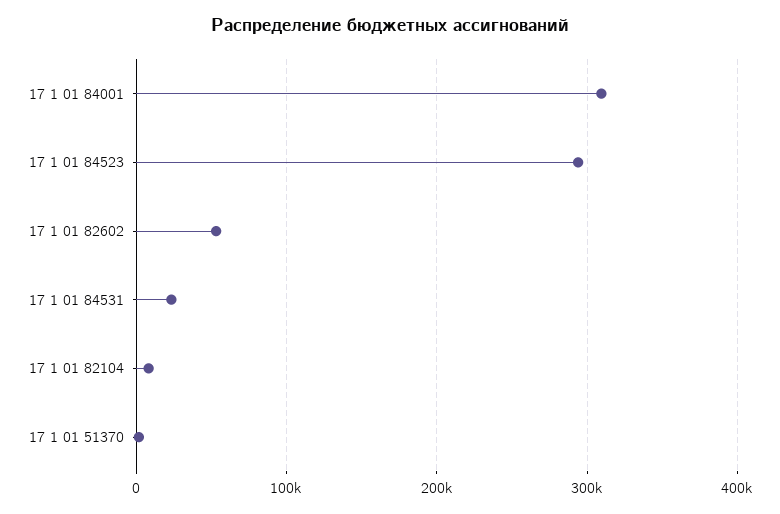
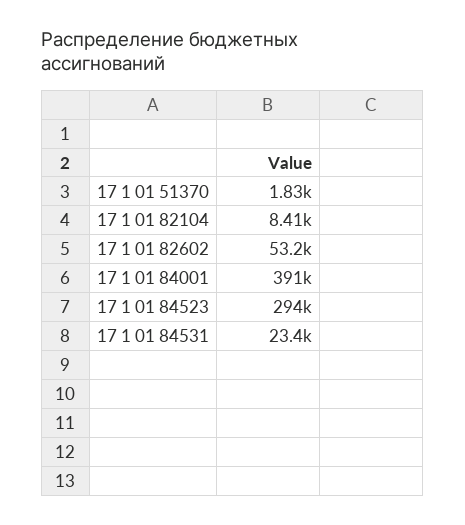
17 1 01 84001: 310000 -> 391000

